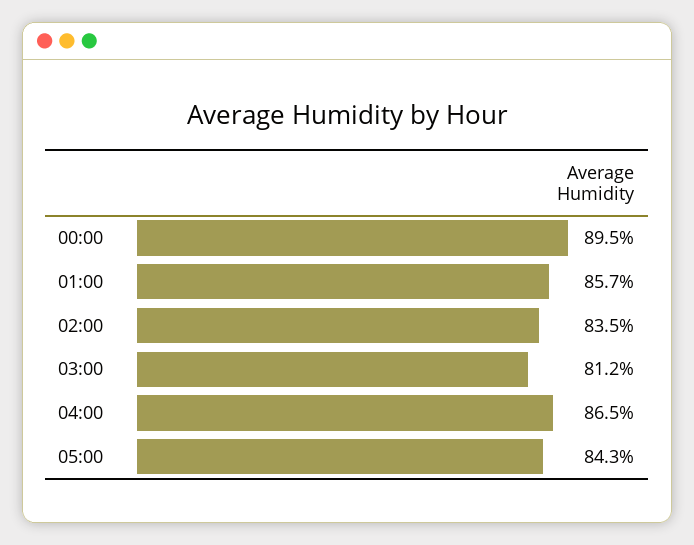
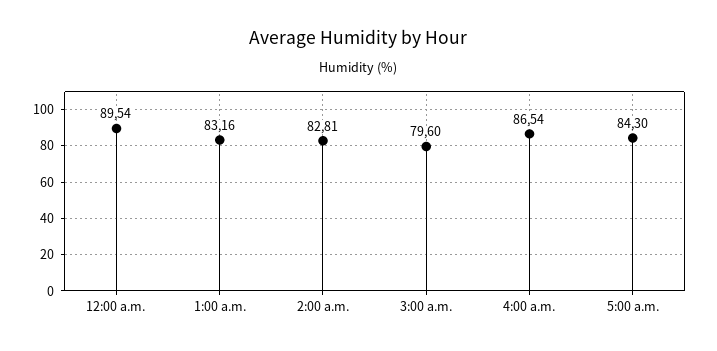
01:00: 85.7 -> 83.16
02:00: 83.5 -> 82.81
03:00: 81.2 -> 79.6

